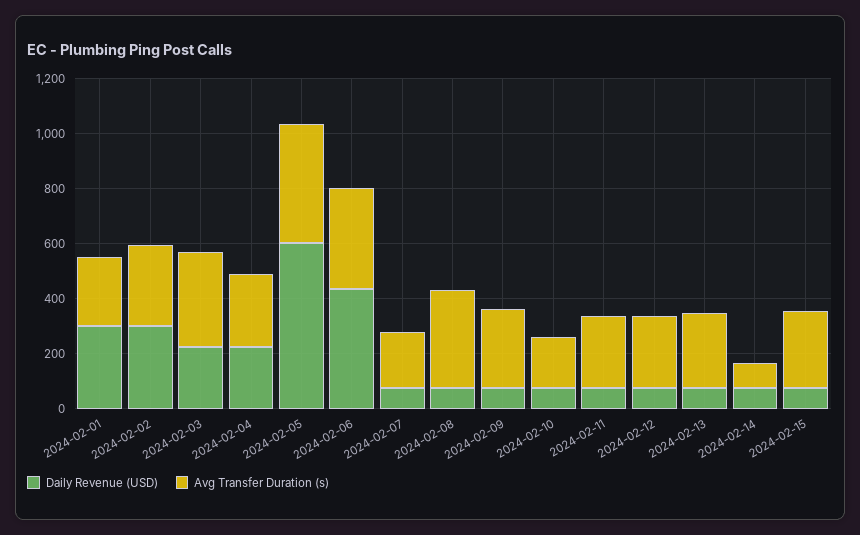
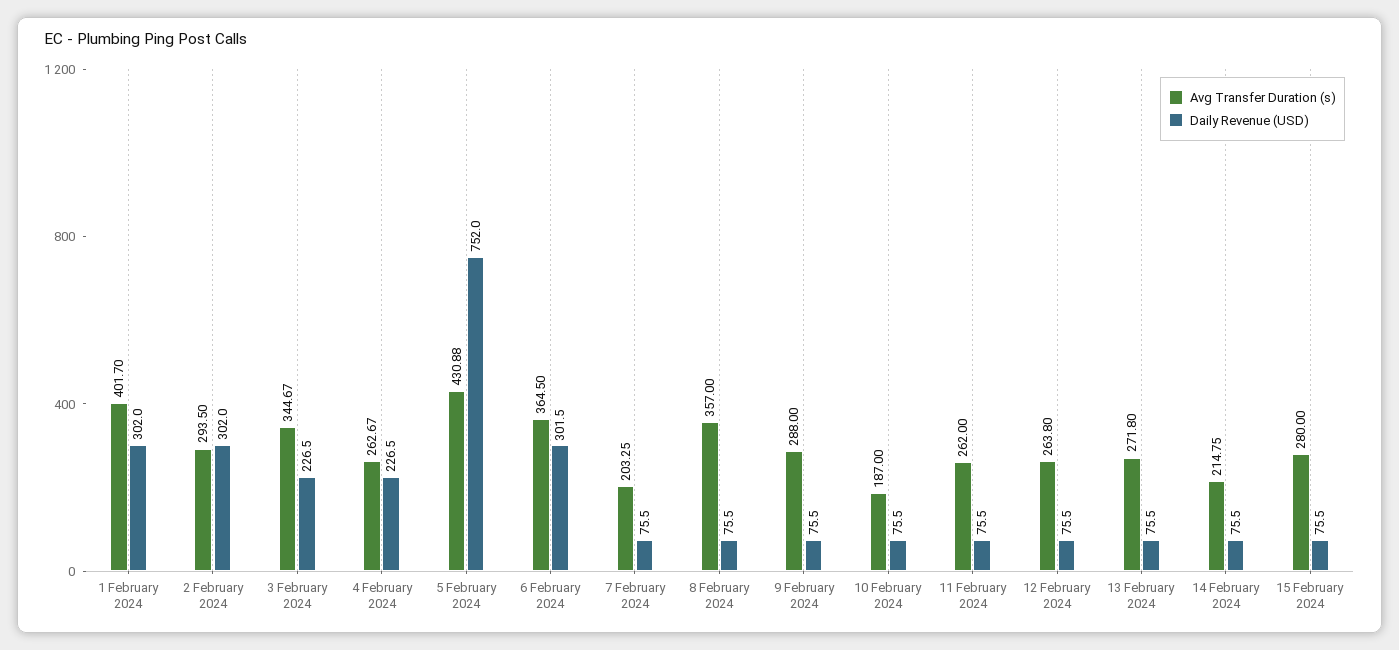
Avg Transfer Duration (s), 2024-02-01: 250 -> 401.7
Daily Revenue (USD), 2024-02-05: 600 -> 752
Daily Revenue (USD), 2024-02-06: 450 -> 301.5
Avg Transfer Duration (s), 2024-02-14: 100 -> 214.75

